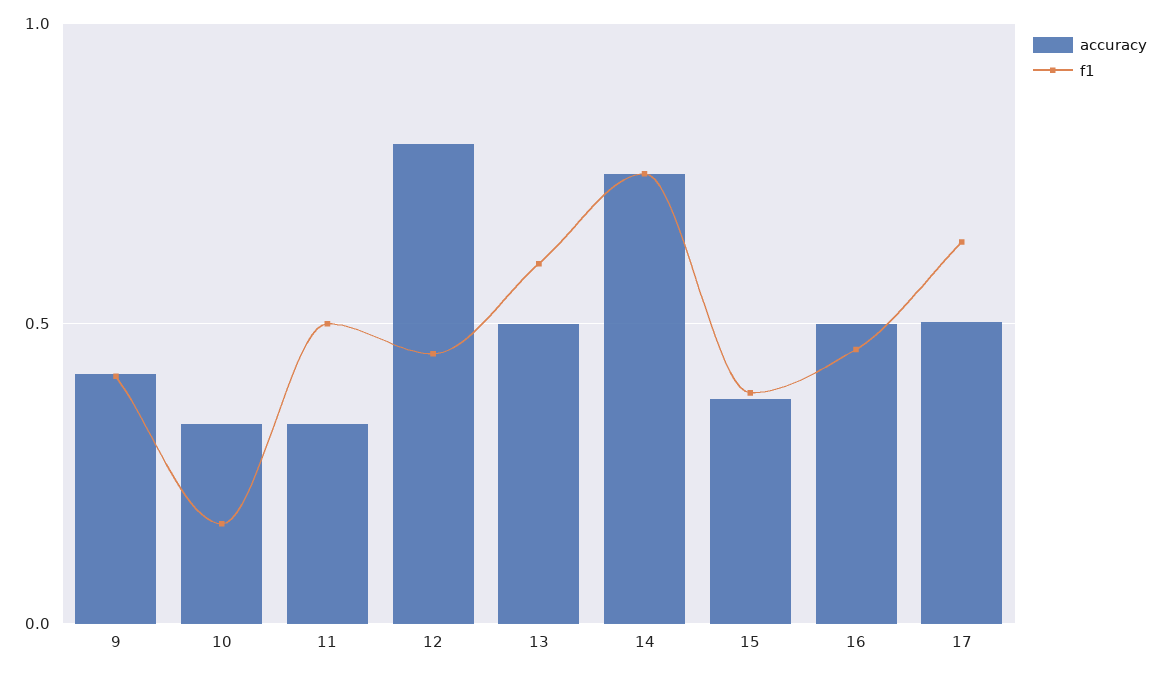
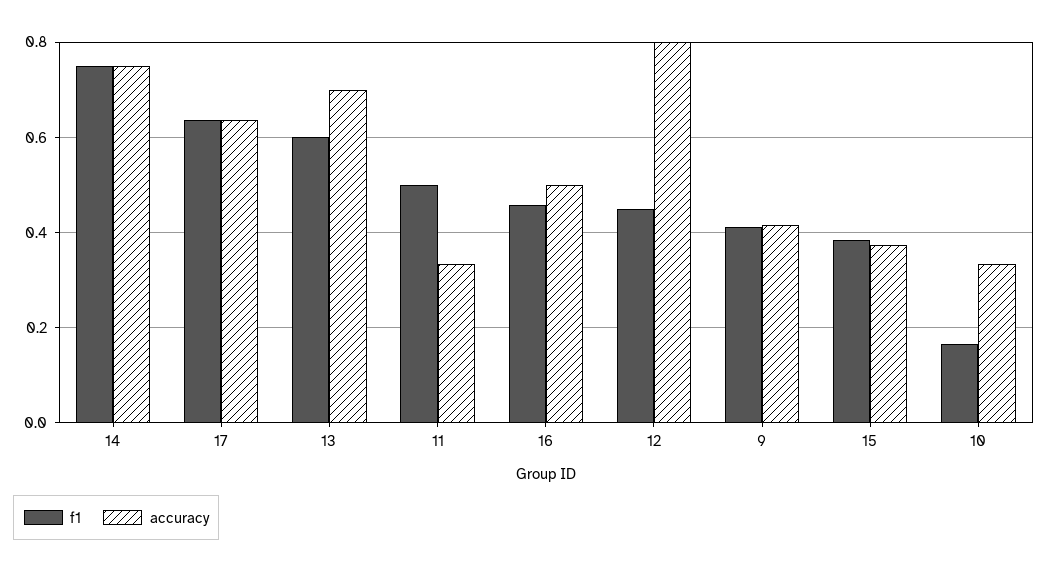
accuracy, 13: 0.5 -> 0.7
accuracy, 17: 0.5 -> 0.64

